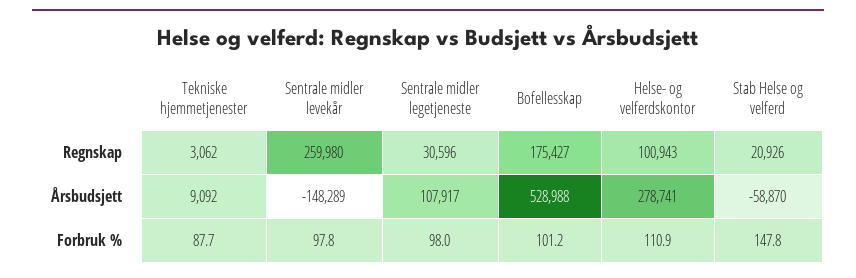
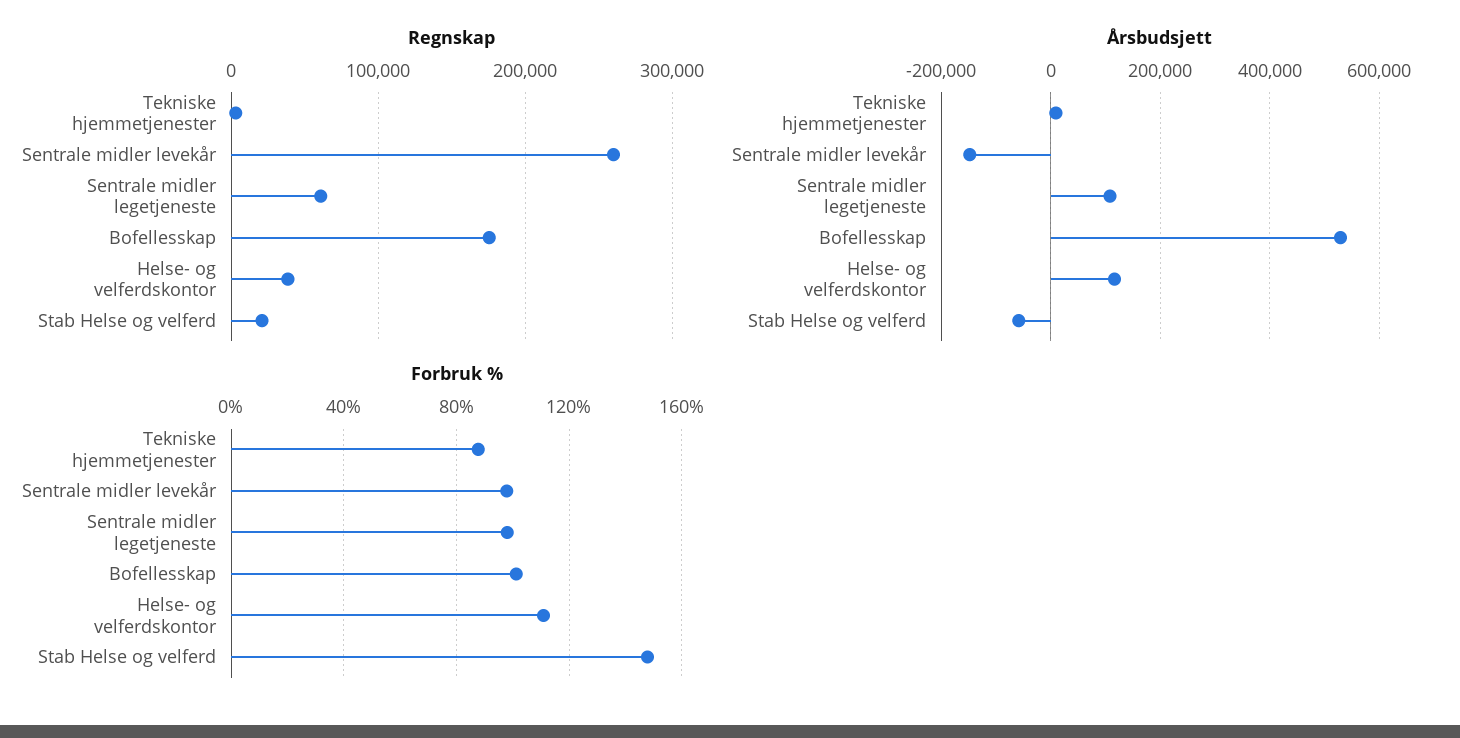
Regnskap, Sentrale midler legetjeneste: 30596 -> 60000
Regnskap, Helse- og velferdskontor: 100943 -> 40000
Årsbudsjett, Helse- og velferdskontor: 278741 -> 120000

